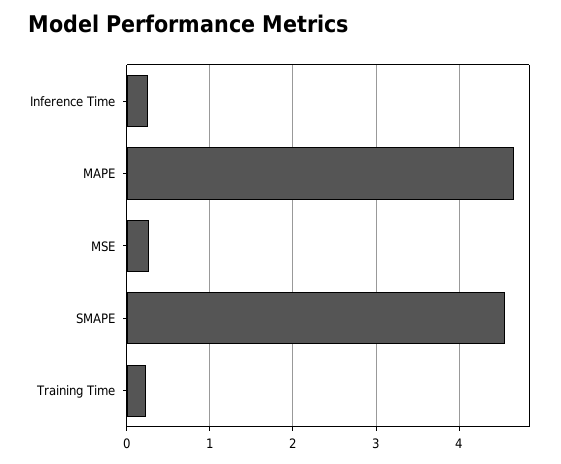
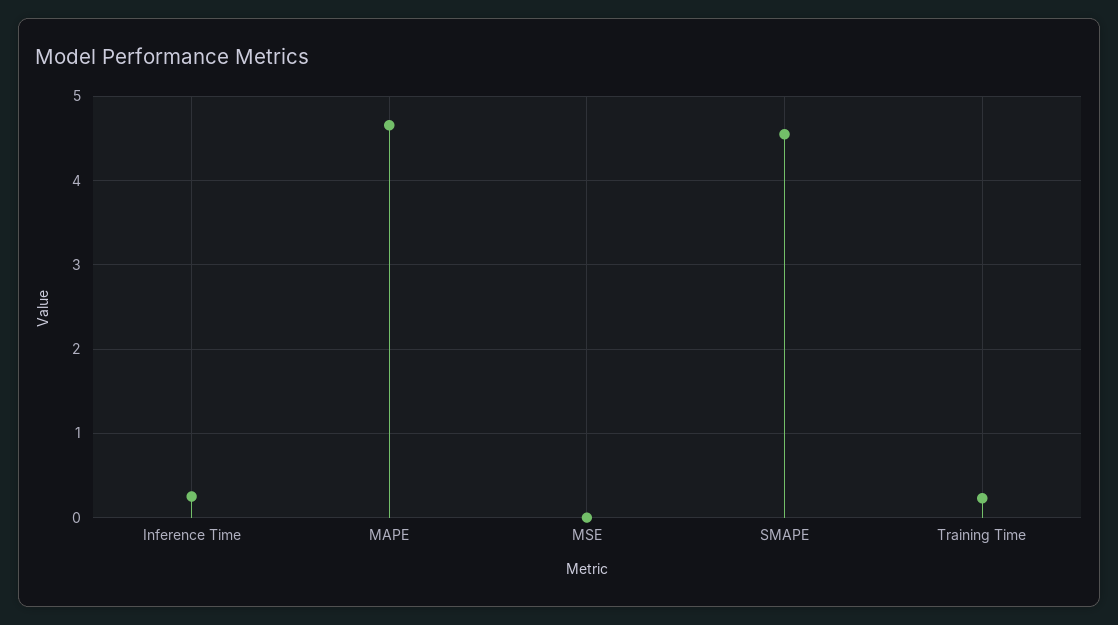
MSE: 0.3 -> 0

